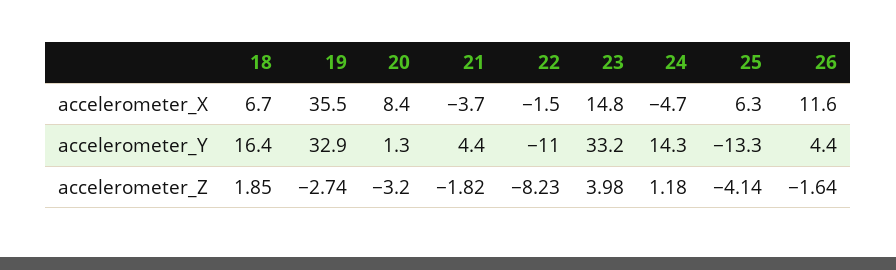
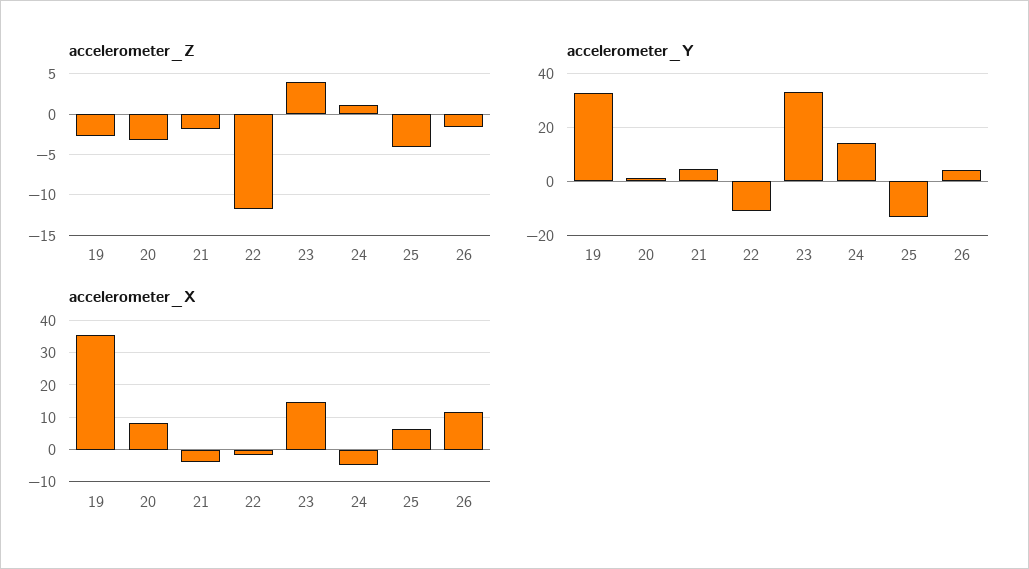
accelerometer_X, 18: 6.7 -> none
accelerometer_Y, 18: 16.4 -> none
accelerometer_Z, 18: 1.85 -> none
accelerometer_Z, 22: -8.23 -> -12

